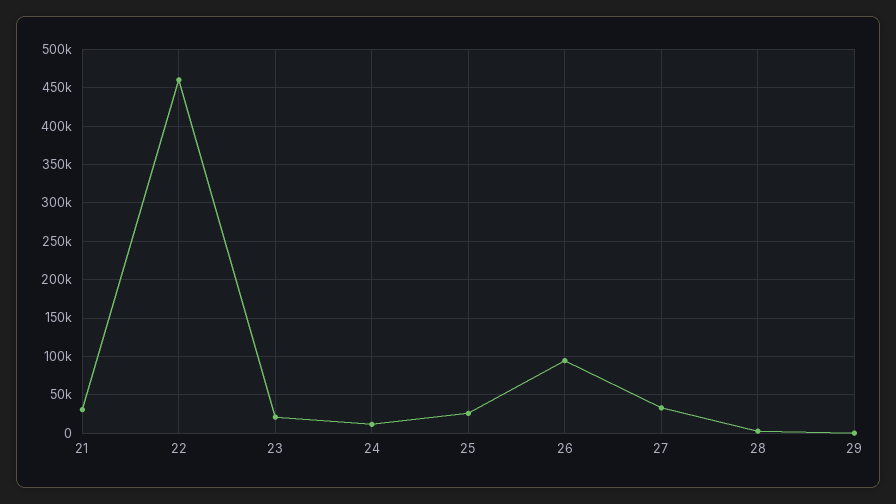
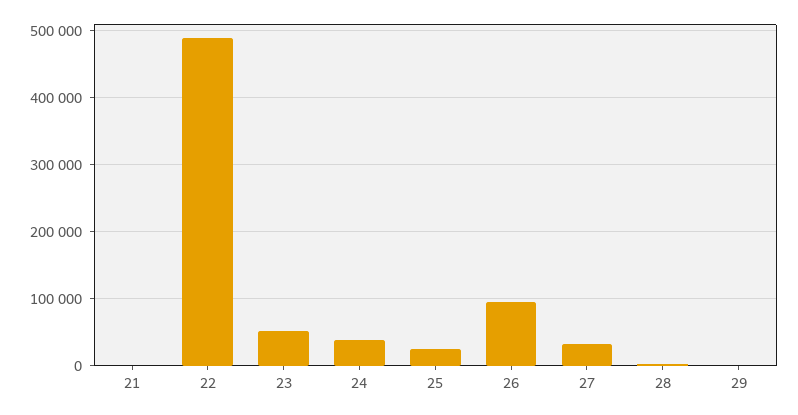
21: 30000 -> 0
22: 460000 -> 490000
23: 20000 -> 50000
24: 10000 -> 40000

